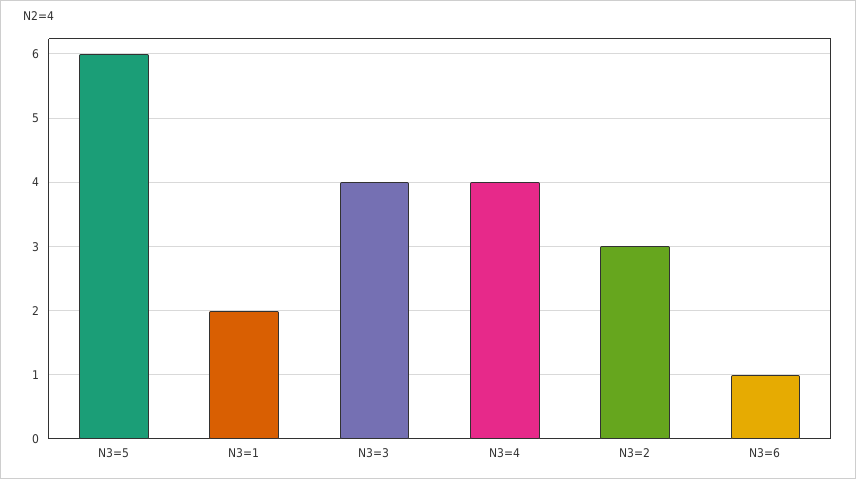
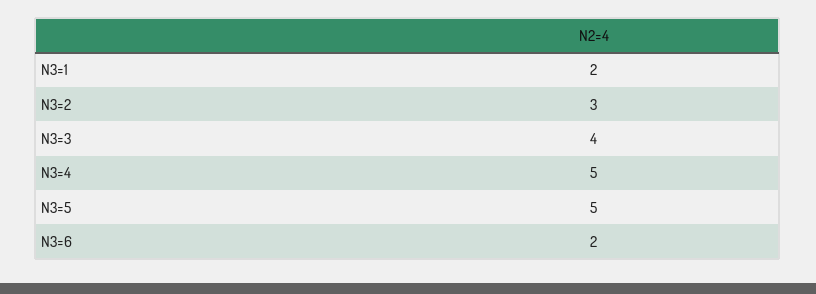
N3=5: 6 -> 5
N3=4: 4 -> 5
N3=6: 1 -> 2

